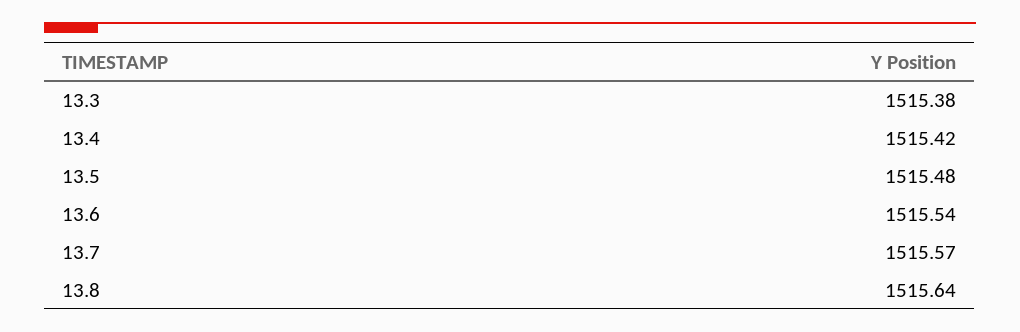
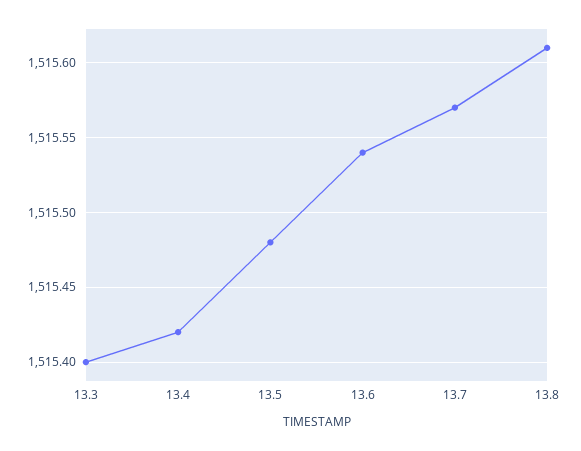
13.3: 1515.38 -> 1515.4
13.8: 1515.64 -> 1515.61

